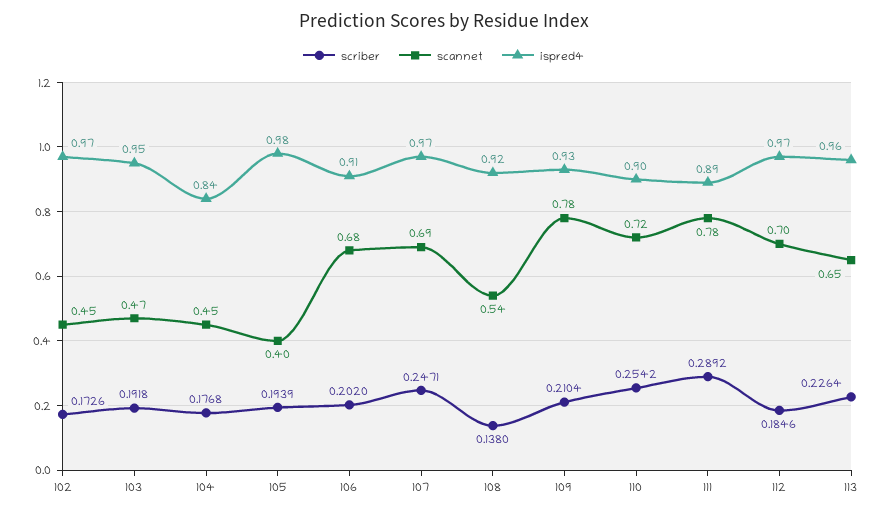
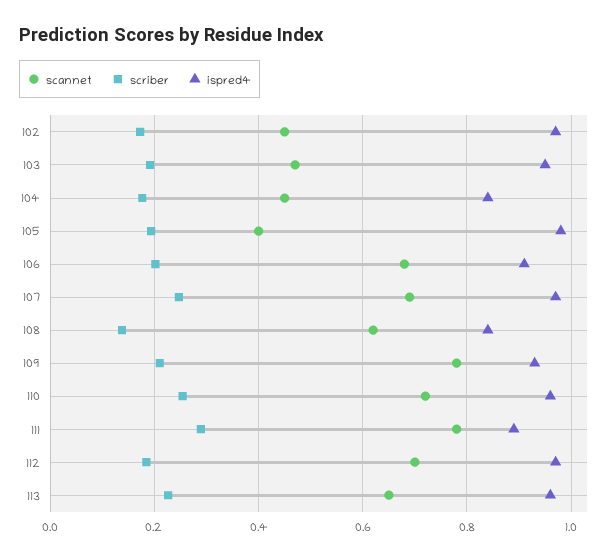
scannet, 108: 0.54 -> 0.62
ispred4, 108: 0.92 -> 0.84
ispred4, 110: 0.9 -> 0.96

